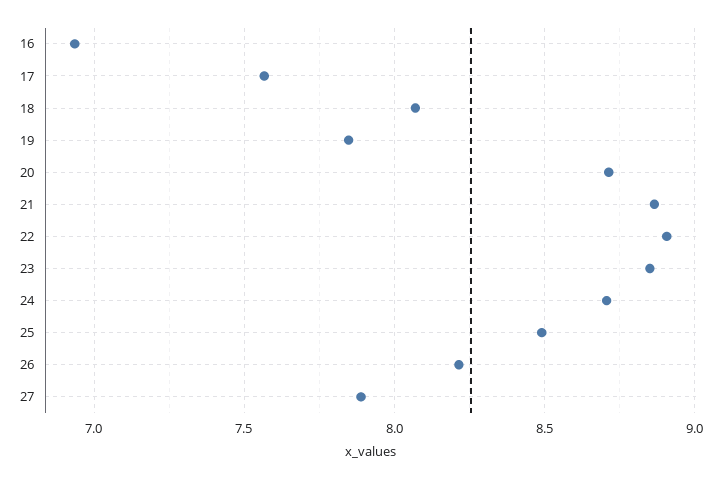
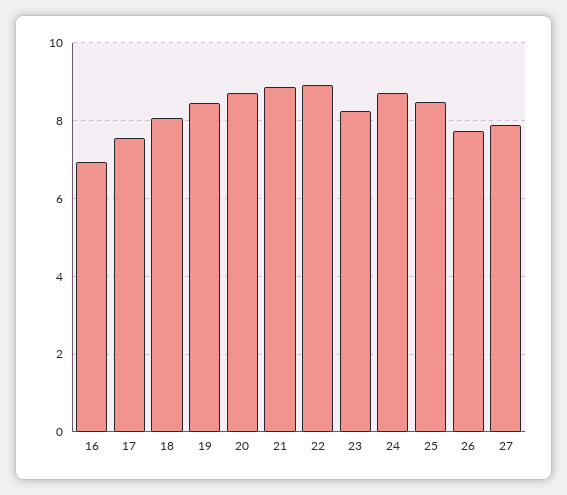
19: 7.85 -> 8.4
23: 8.85 -> 8.2
26: 8.2 -> 7.8

